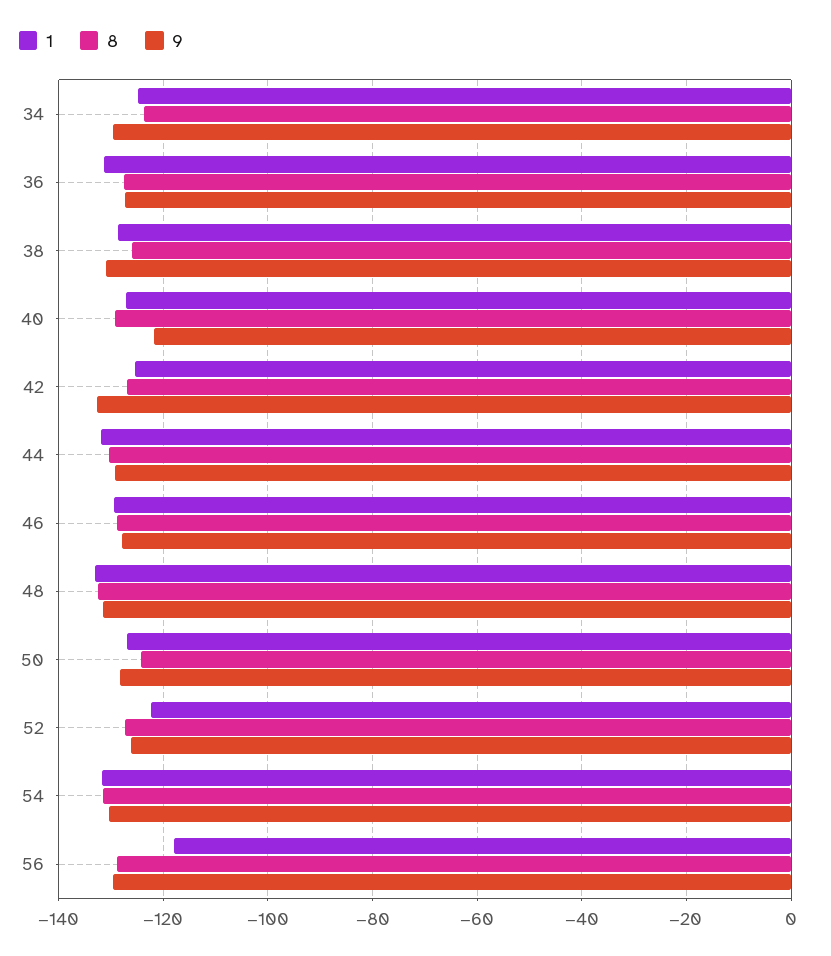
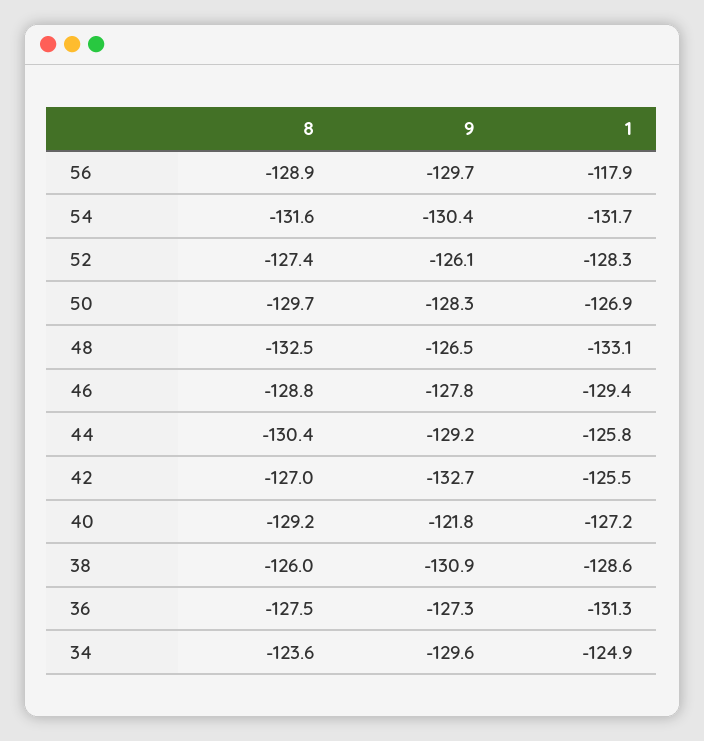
1, 44: -132 -> -125.8
9, 48: -132 -> -126.5
8, 50: -124 -> -129.7
1, 52: -122 -> -128.3

